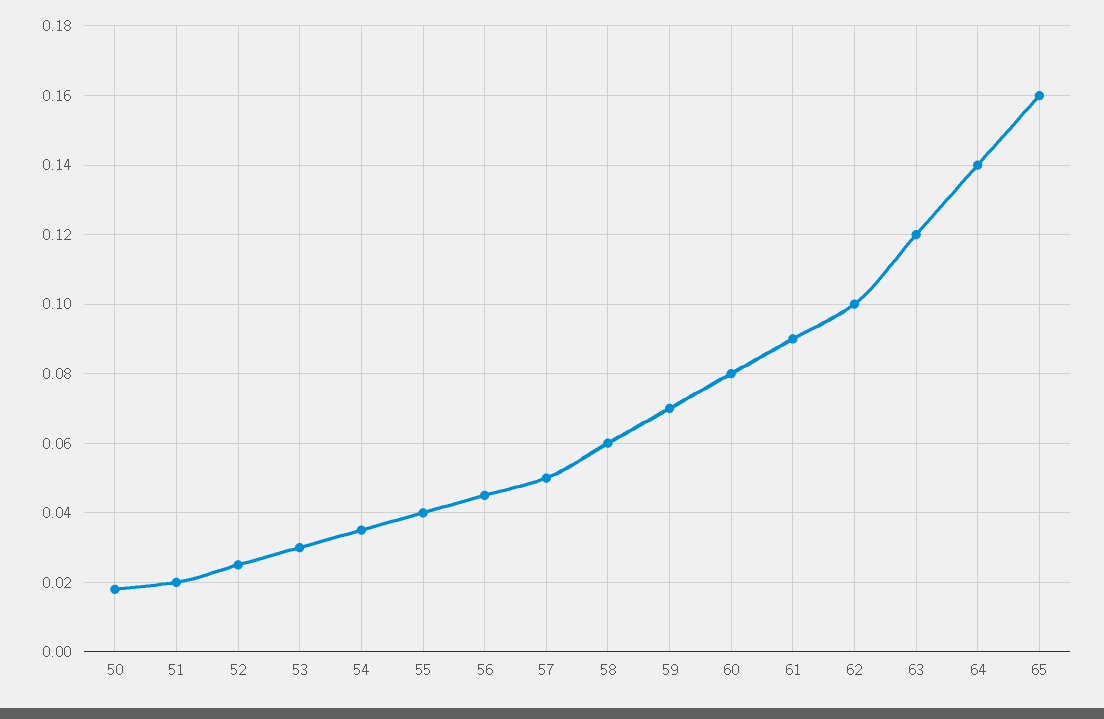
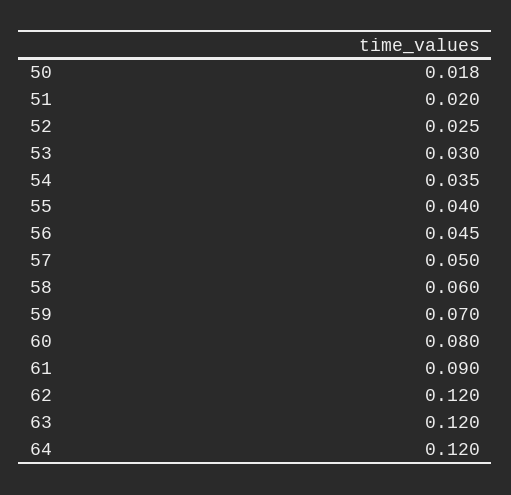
62: 0.1 -> 0.12
64: 0.14 -> 0.12
65: 0.16 -> none

